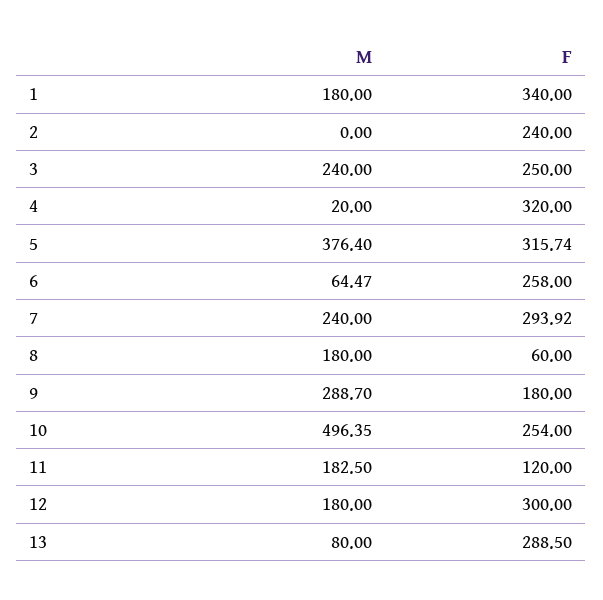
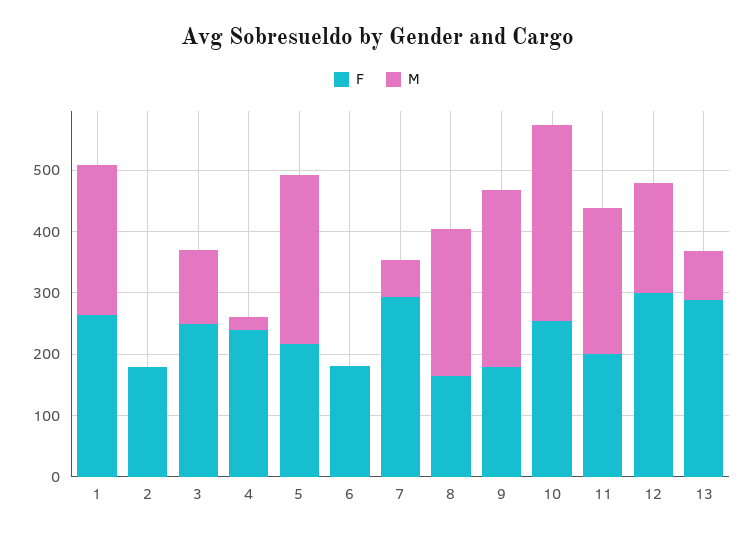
M, 1: 180 -> 240
F, 1: 340 -> 260
F, 2: 240 -> 180
M, 3: 240 -> 120
F, 4: 320 -> 240
M, 5: 376.4 -> 280
F, 5: 315.74 -> 220
M, 6: 64.47 -> 0
F, 6: 258 -> 180
M, 7: 240 -> 60
M, 8: 180 -> 240
F, 8: 60 -> 160
M, 10: 496.35 -> 320
M, 11: 182.5 -> 240
F, 11: 120 -> 200

